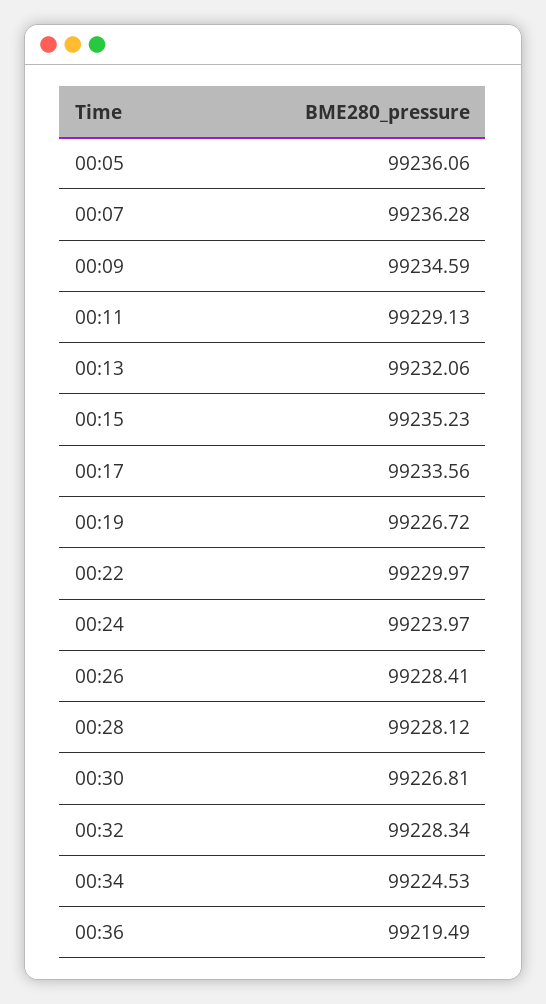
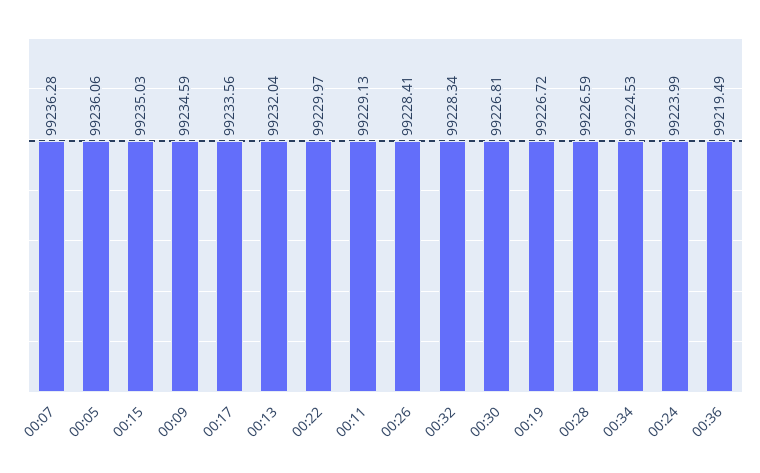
00:13: 99232.06 -> 99232.04
00:15: 99235.23 -> 99235.03
00:24: 99223.97 -> 99223.99
00:28: 99228.12 -> 99226.59

